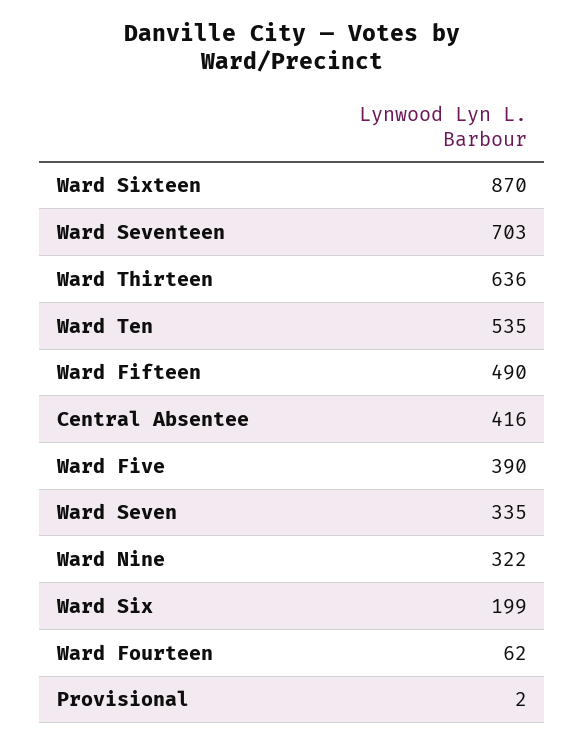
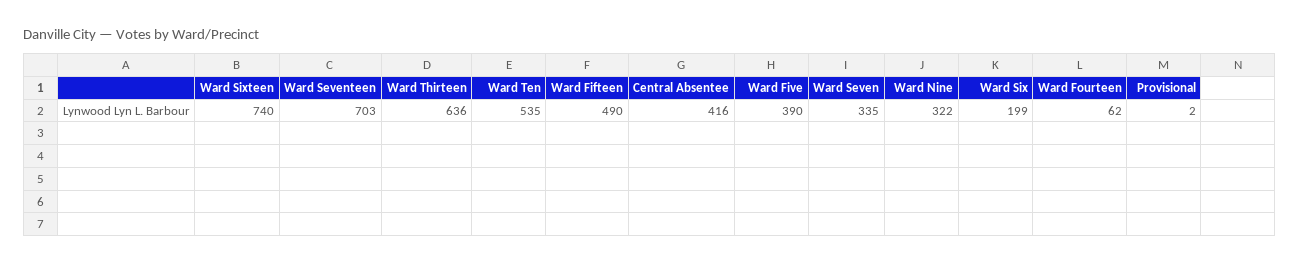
Ward Sixteen: 870 -> 740

